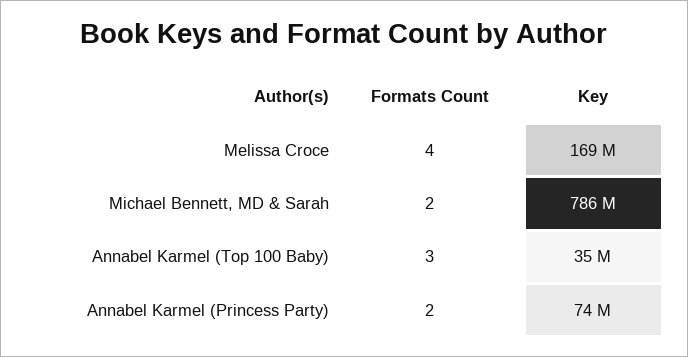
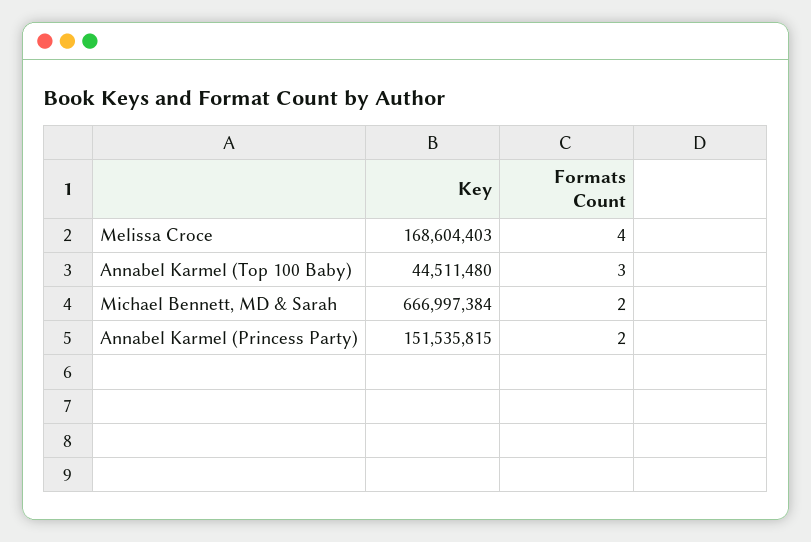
Key, Michael Bennett, MD & Sarah: 786000000 -> 666997384
Key, Annabel Karmel (Top 100 Baby): 35000000 -> 44511480
Key, Annabel Karmel (Princess Party): 74000000 -> 151535815

